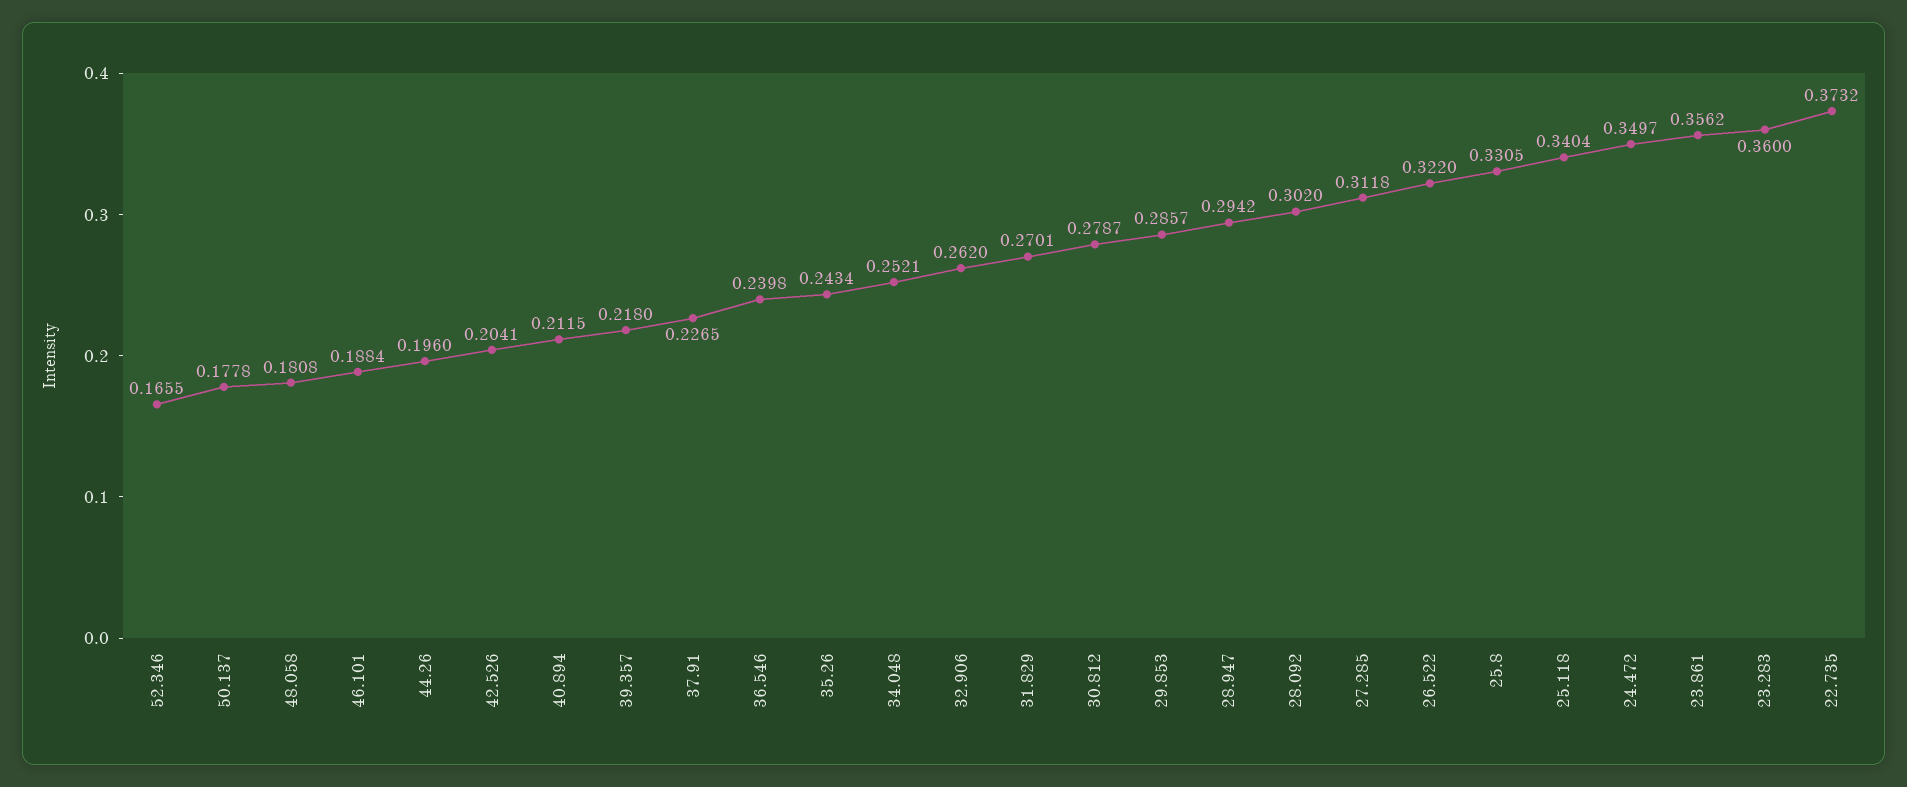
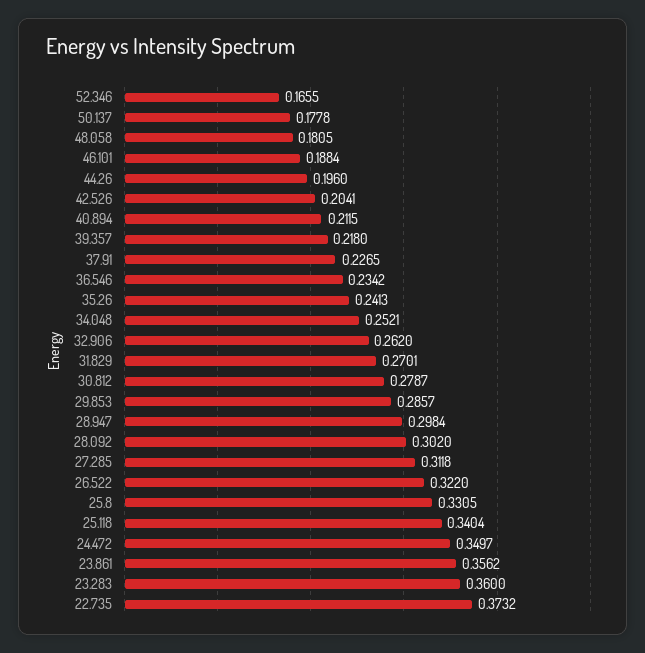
48.058: 0.1808 -> 0.1805
36.546: 0.2398 -> 0.2342
35.26: 0.2434 -> 0.2413
28.947: 0.2942 -> 0.2984

